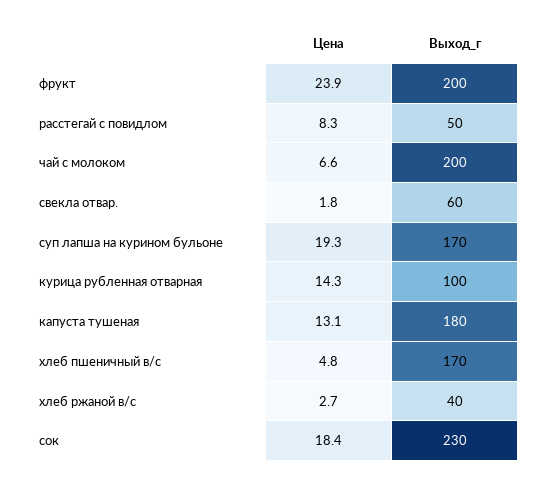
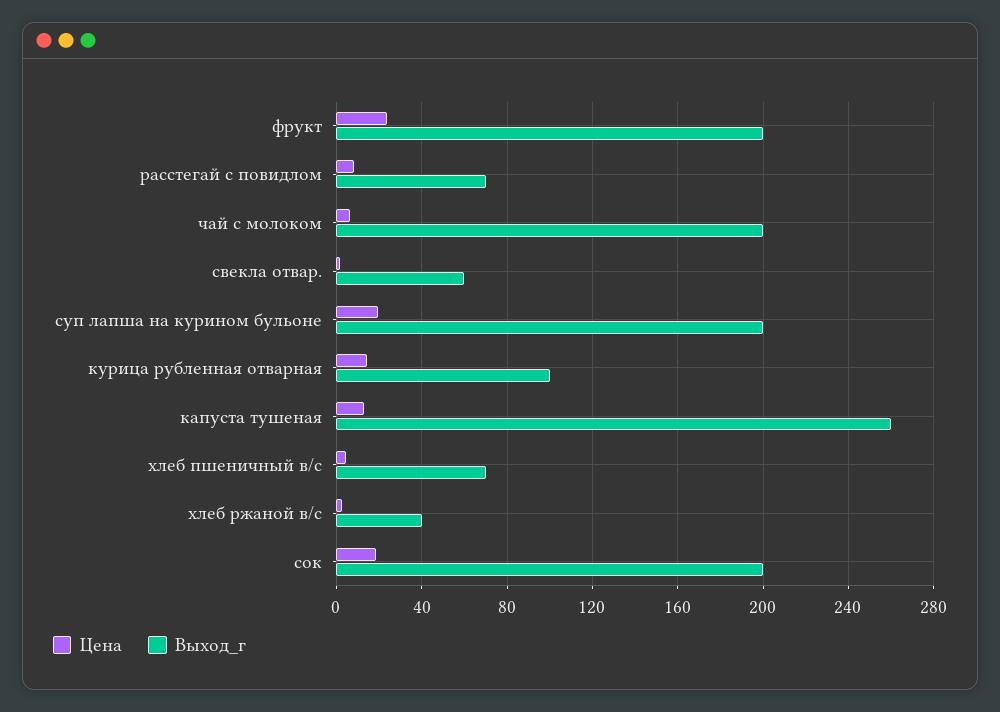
Выход_г, расстегай с повидлом: 50 -> 70
Выход_г, суп лапша на курином бульоне: 170 -> 200
Выход_г, капуста тушеная: 180 -> 260
Выход_г, хлеб пшеничный в/с: 170 -> 70
Выход_г, сок: 230 -> 200

